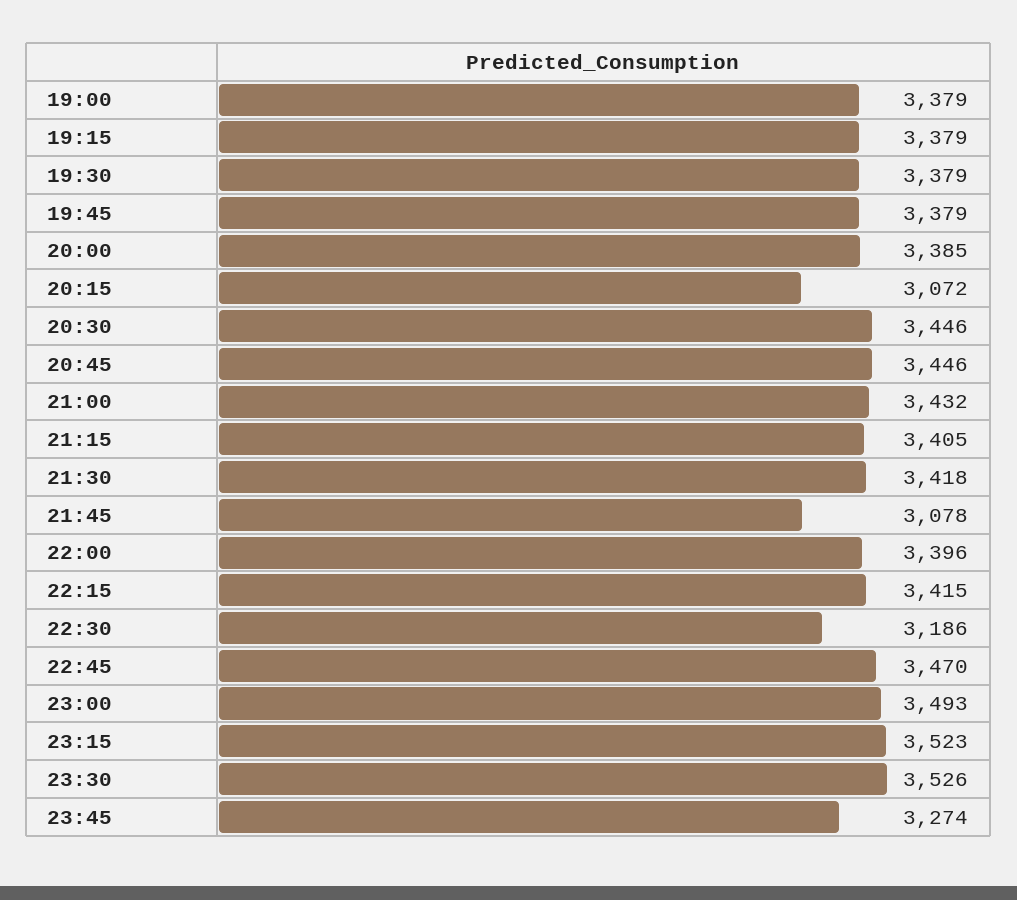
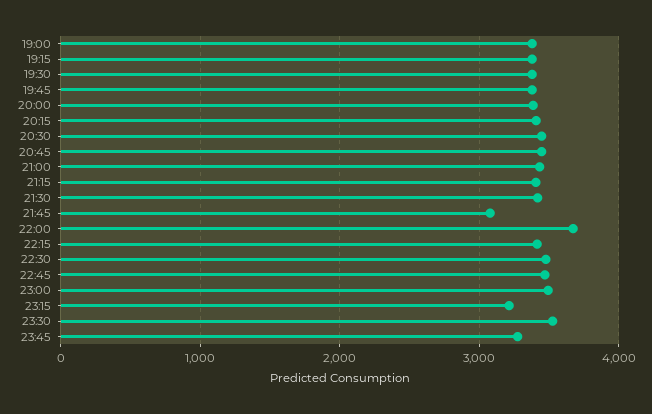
20:15: 3072 -> 3400
22:00: 3396 -> 3700
22:30: 3186 -> 3500
23:15: 3523 -> 3200

